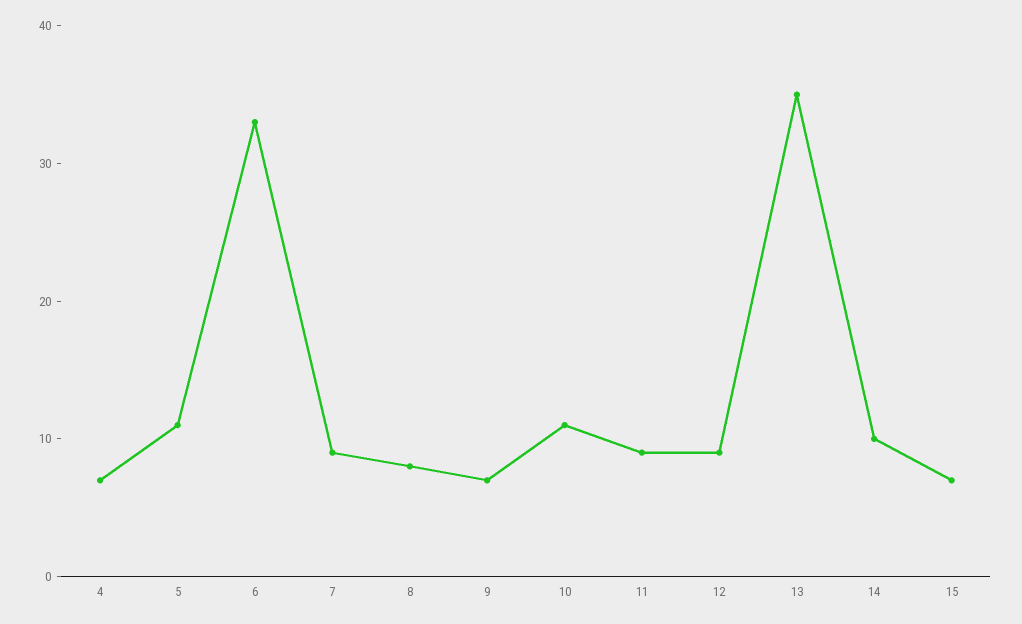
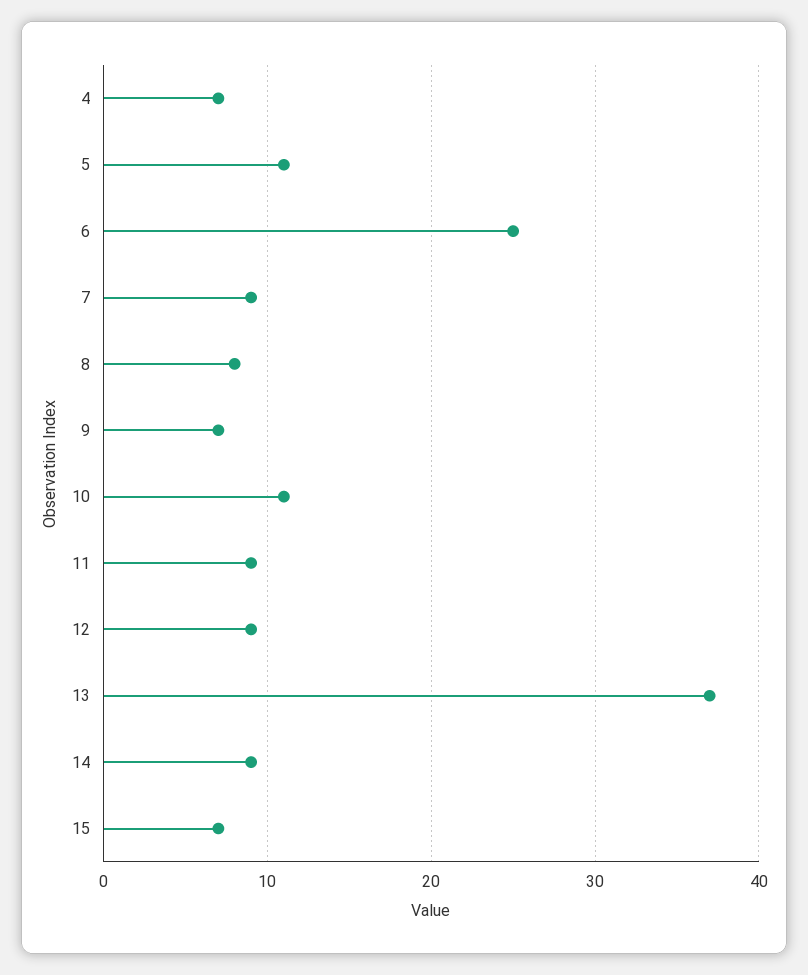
6: 33 -> 25
13: 35 -> 37
14: 10 -> 9

